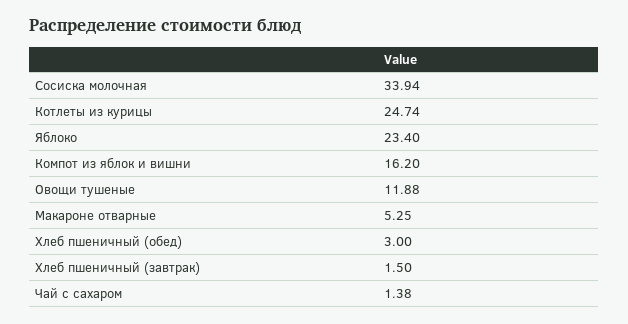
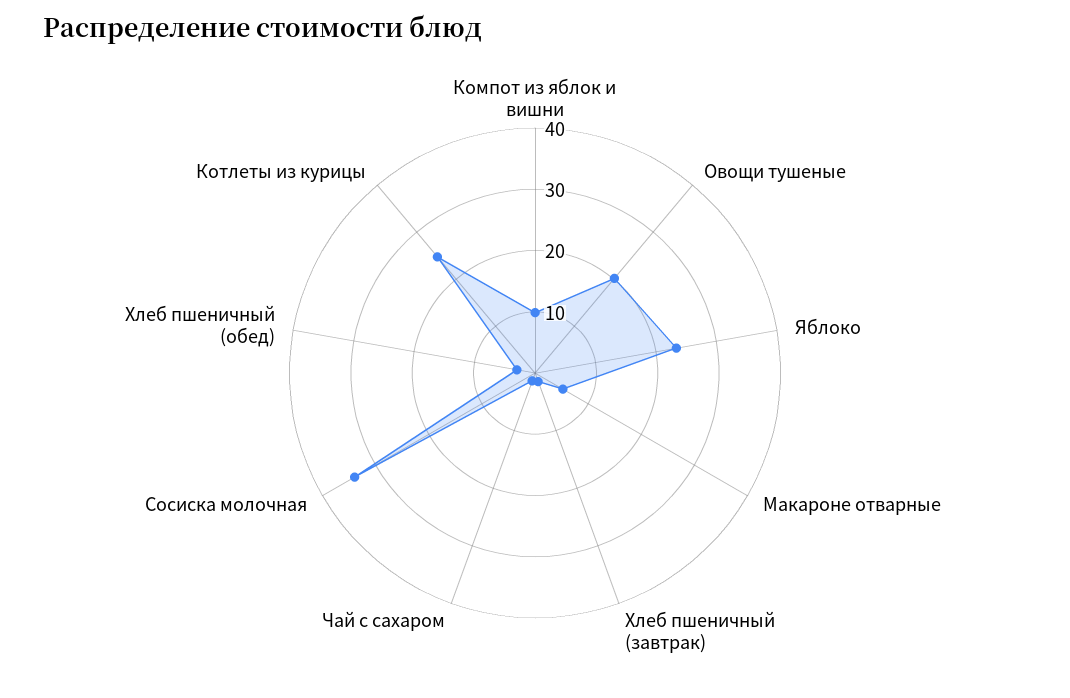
Компот из яблок и вишни: 16.2 -> 10
Овощи тушеные: 11.88 -> 20

